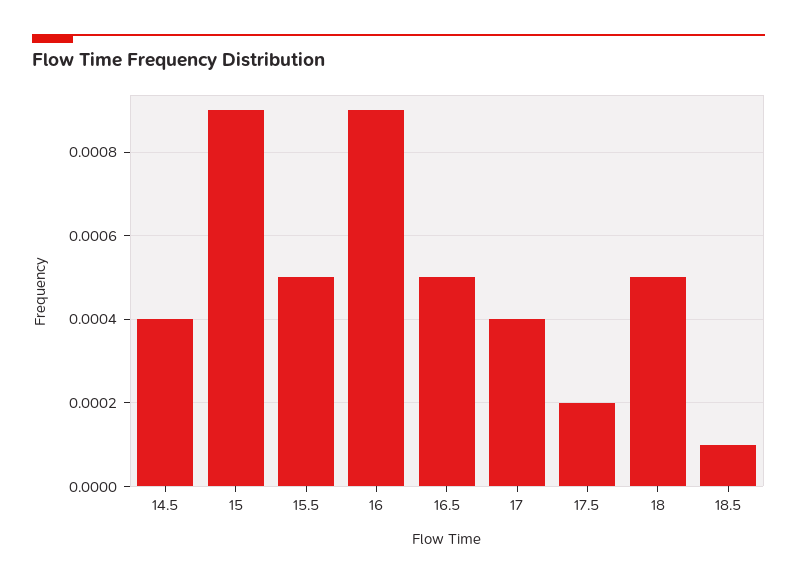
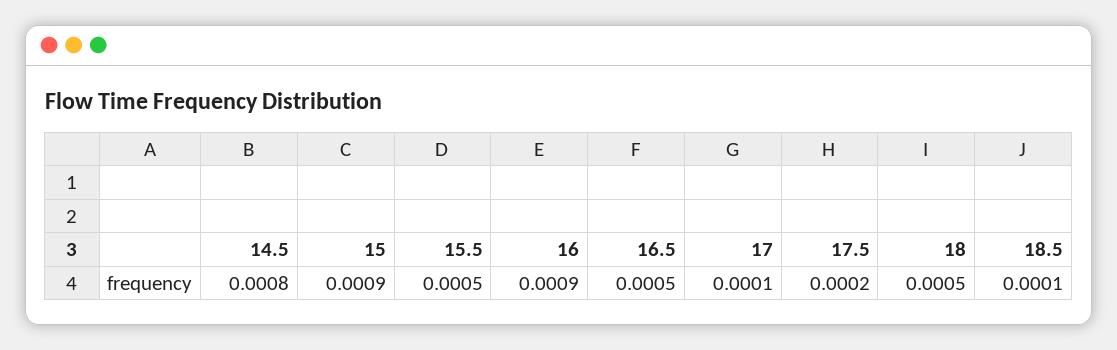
14.5: 0.0004 -> 0.0008
17: 0.0004 -> 0.0001

